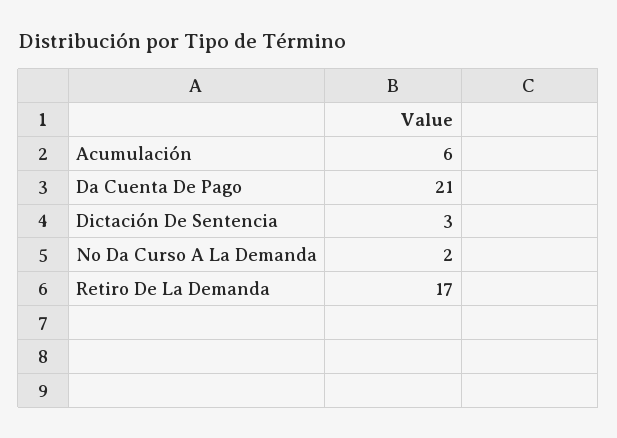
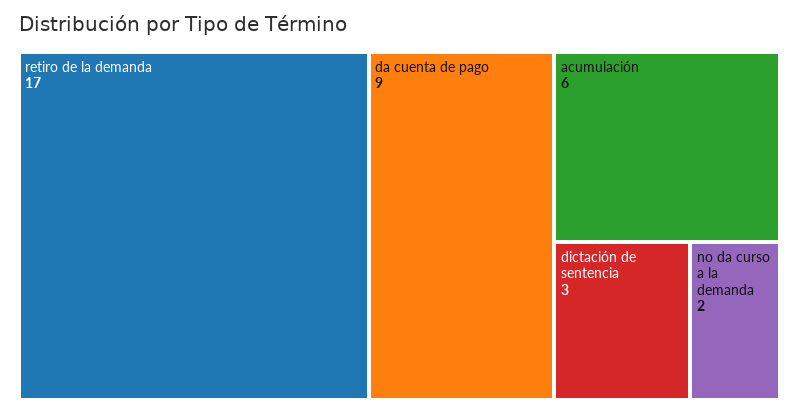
Da Cuenta De Pago: 21 -> 9

